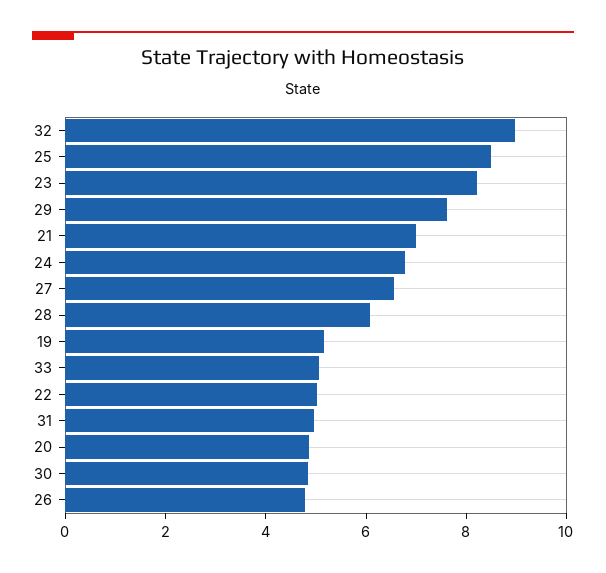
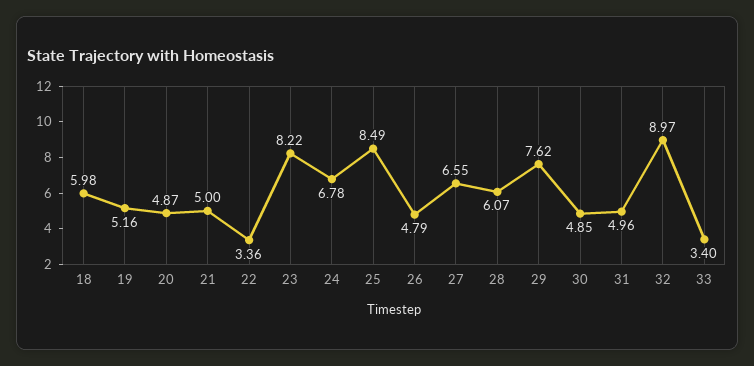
21: 7 -> 5
33: 5 -> 3.4
22: 5 -> 3.36
18: none -> 5.98

